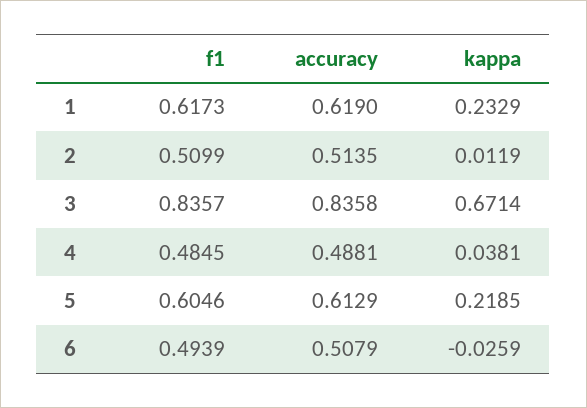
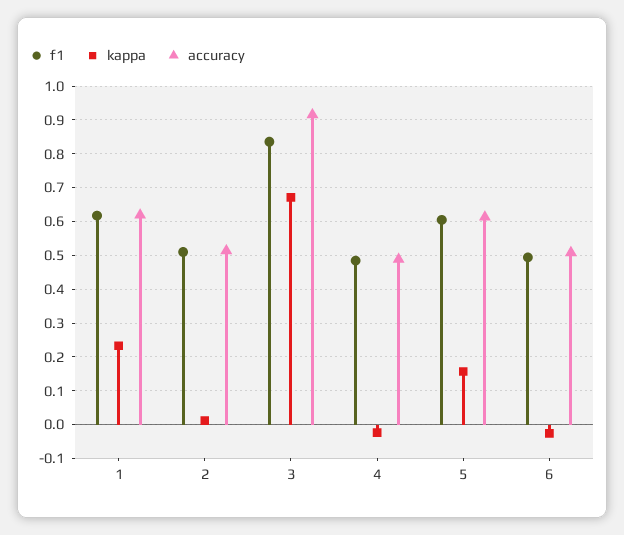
accuracy, 3: 0.8358 -> 0.92
kappa, 4: 0.0381 -> -0.02
kappa, 5: 0.2185 -> 0.16

